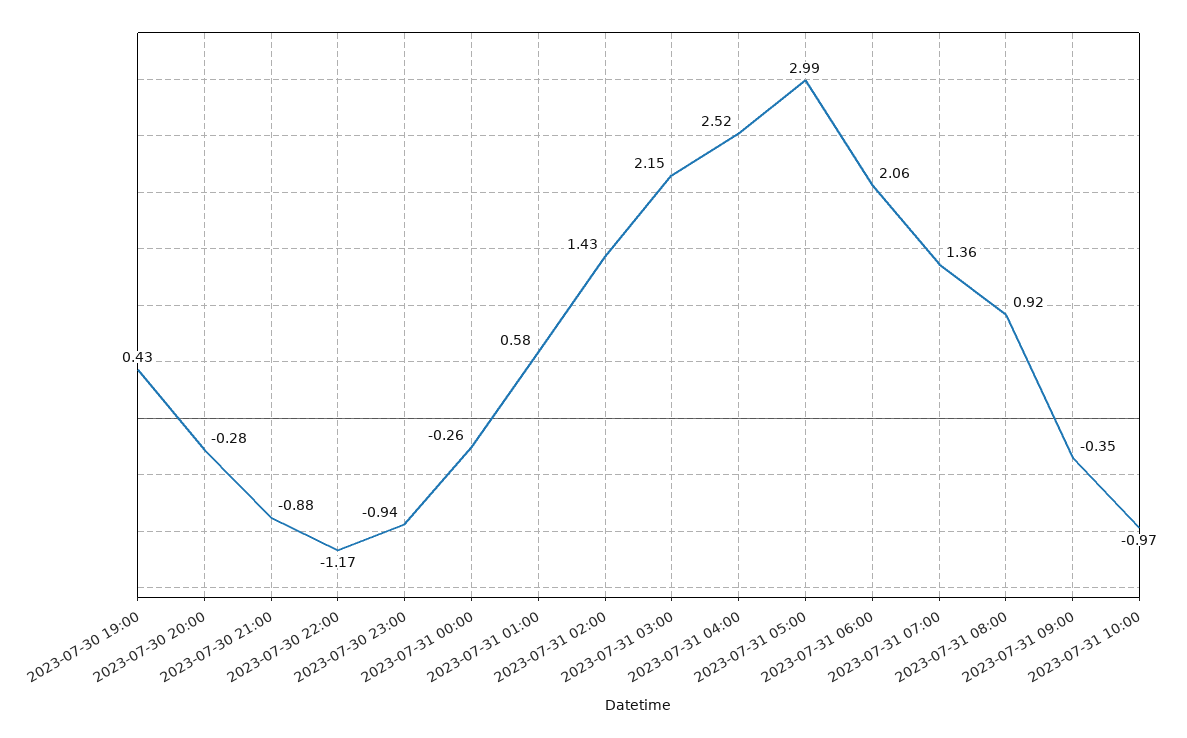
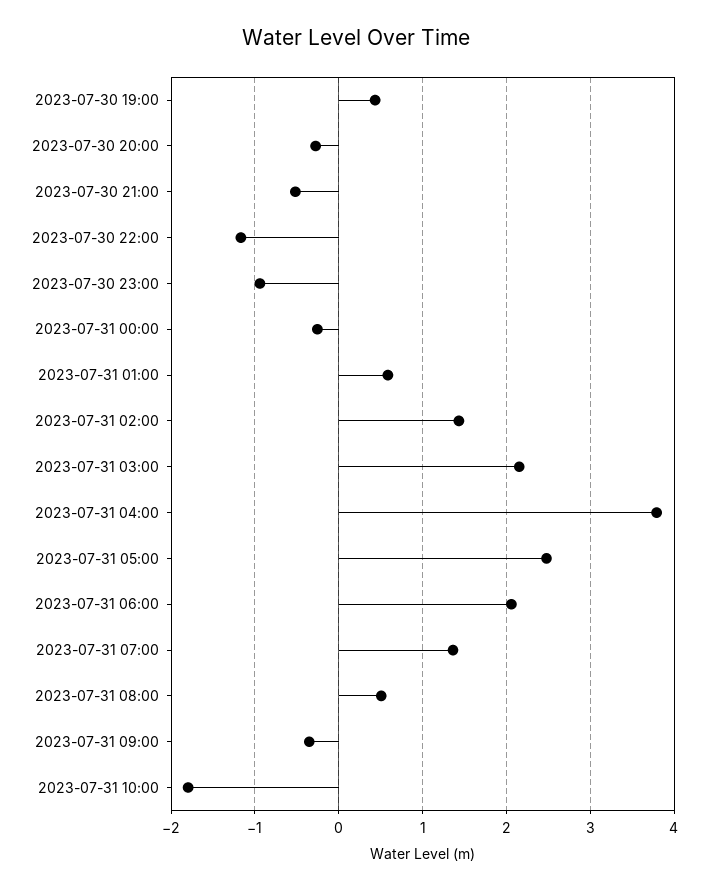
2023-07-30 21:00: -0.88 -> -0.5
2023-07-31 04:00: 2.52 -> 3.8
2023-07-31 05:00: 2.99 -> 2.5
2023-07-31 08:00: 0.92 -> 0.5
2023-07-31 10:00: -0.97 -> -1.8

